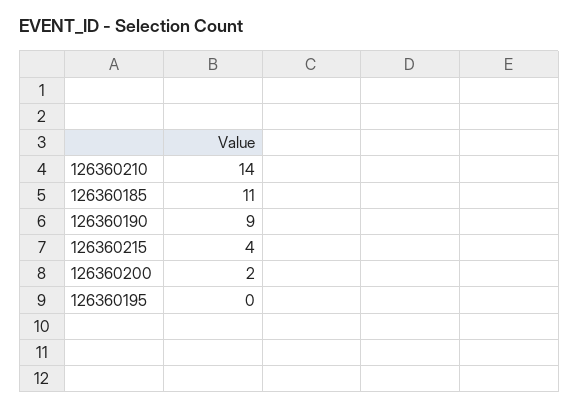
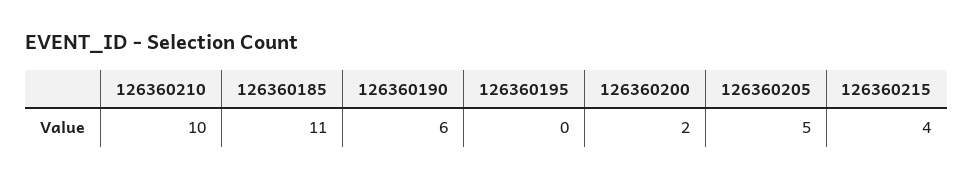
126360210: 14 -> 10
126360190: 9 -> 6
126360205: none -> 5

